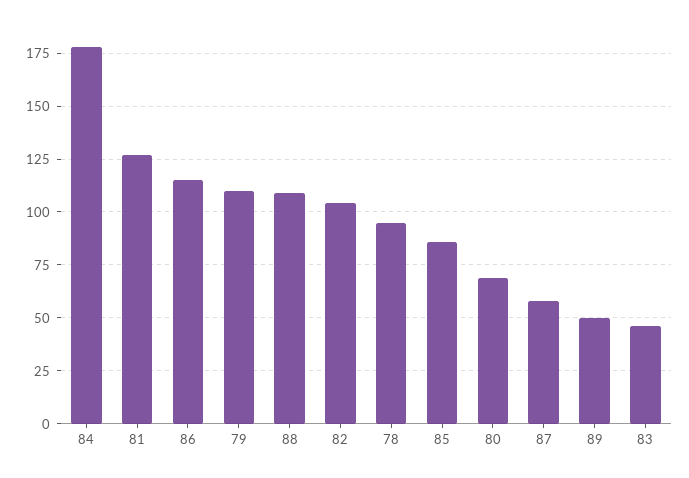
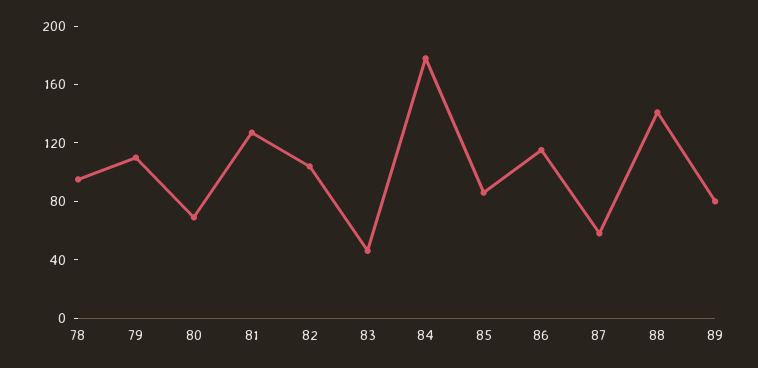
88: 110 -> 140
89: 50 -> 80

